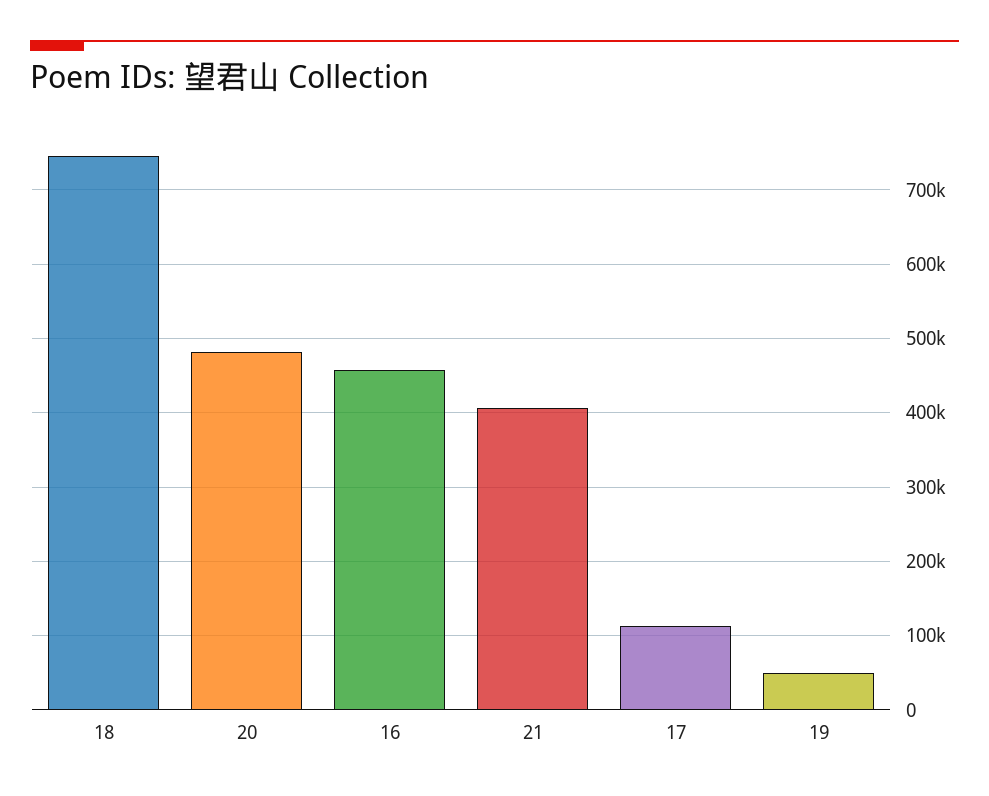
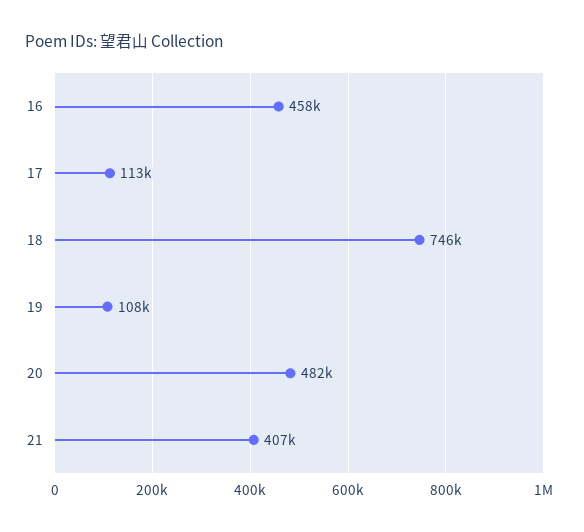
19: 50000 -> 108000

